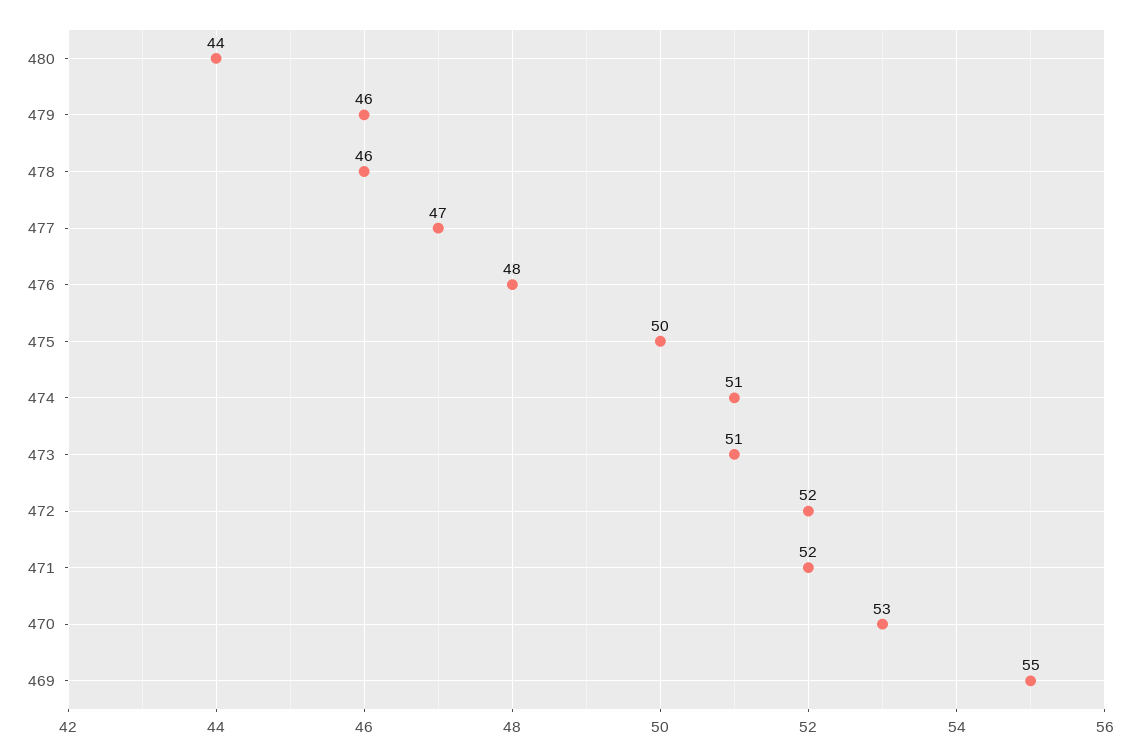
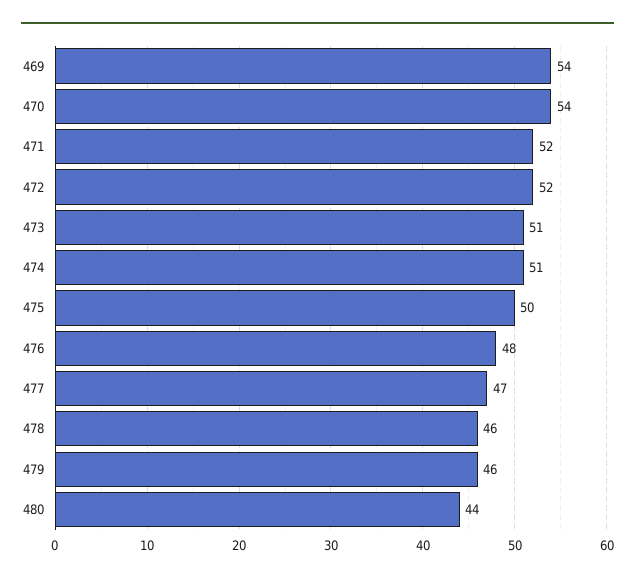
470: 53 -> 54
469: 55 -> 54

